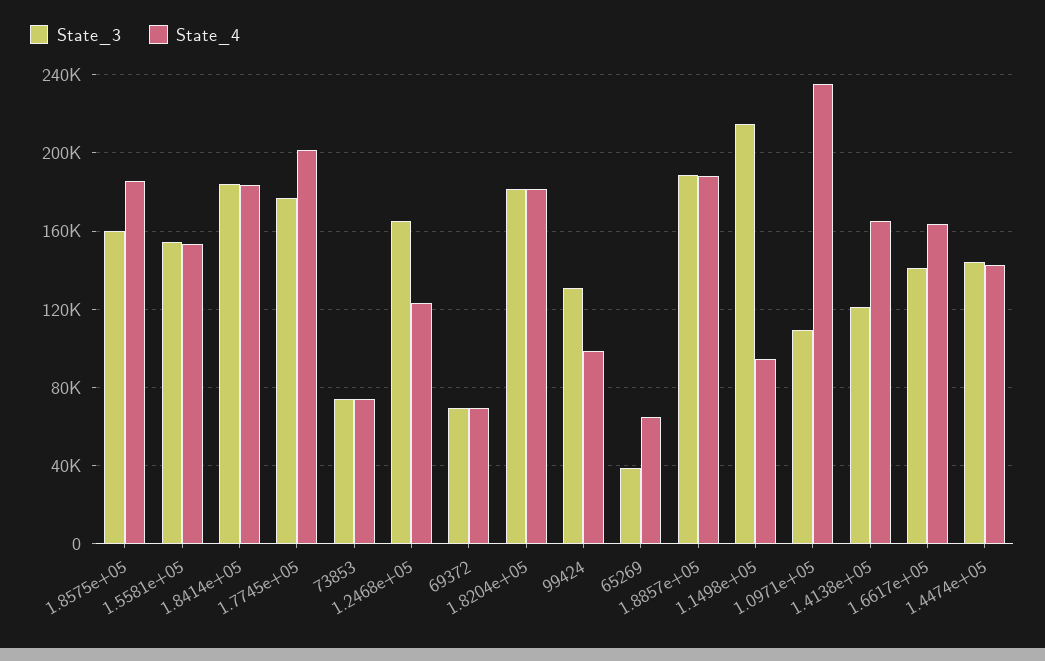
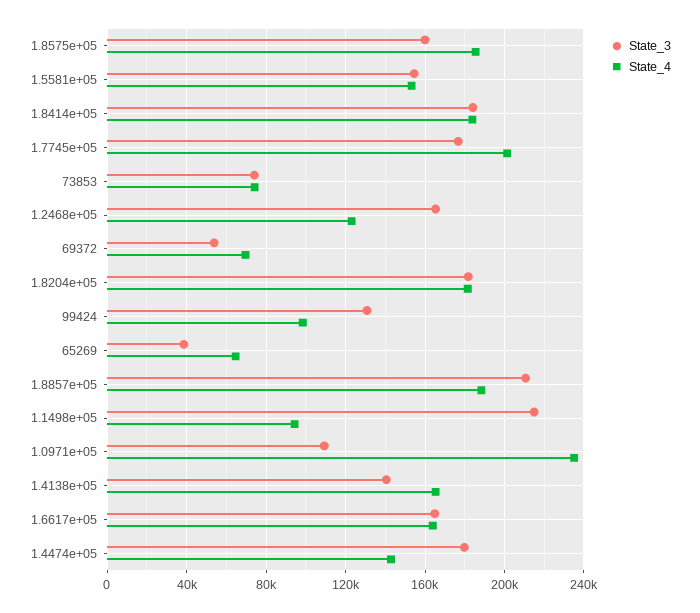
State_3, 69372: 70000 -> 55000
State_3, 1.8857e+05: 190000 -> 210000
State_3, 1.4138e+05: 120000 -> 140000
State_3, 1.6617e+05: 140000 -> 165000
State_3, 1.4474e+05: 145000 -> 180000

